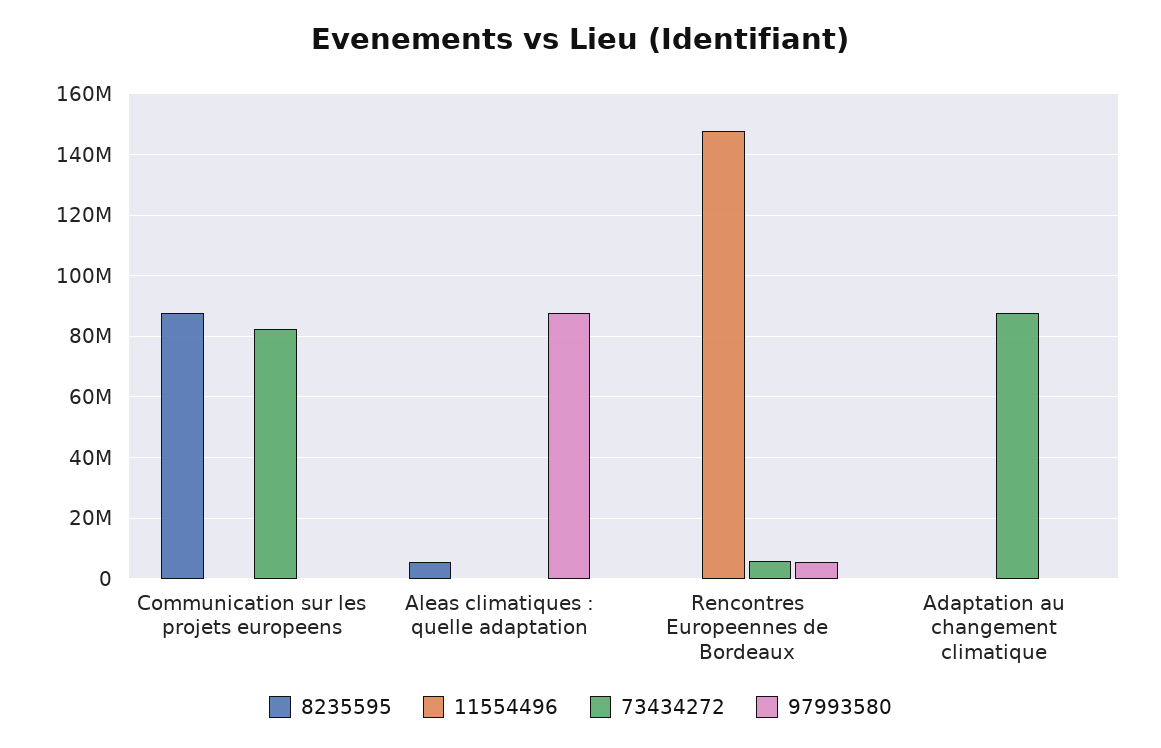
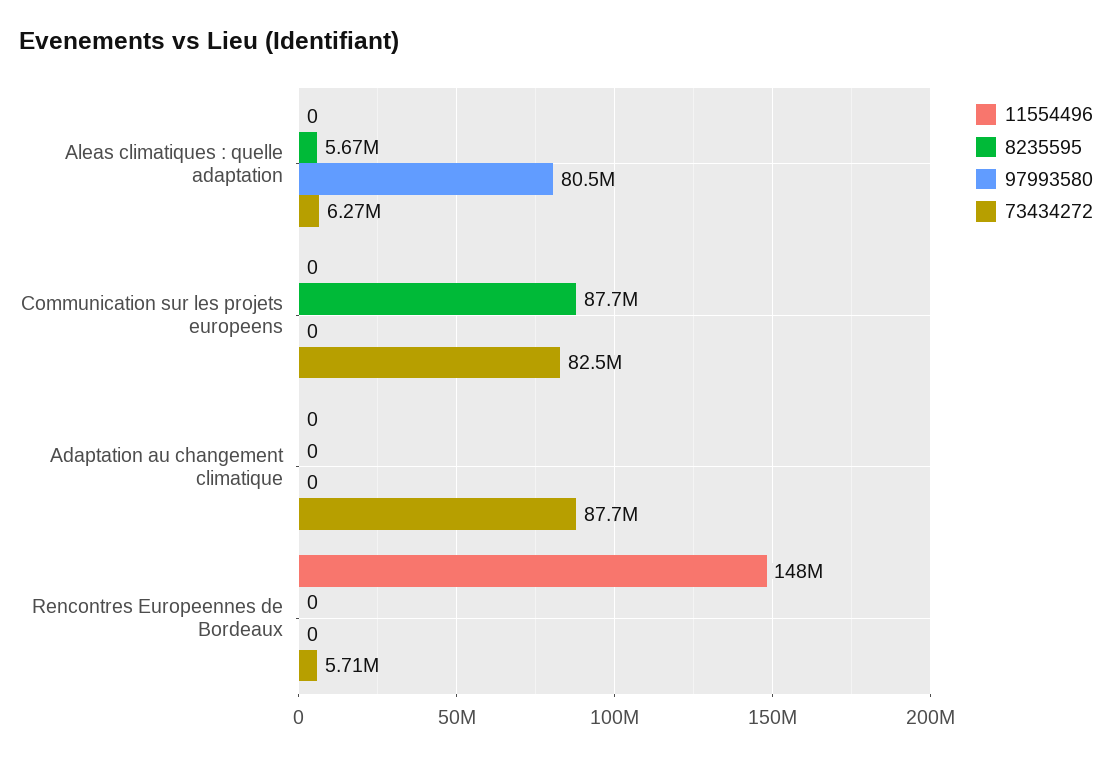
73434272, Aleas climatiques : quelle adaptation: 0 -> 6270000
97993580, Aleas climatiques : quelle adaptation: 88000000 -> 80500000
97993580, Rencontres Europeennes de Bordeaux: 6000000 -> 0

